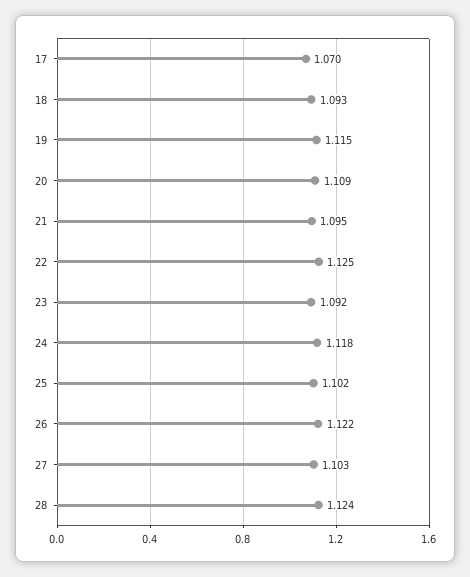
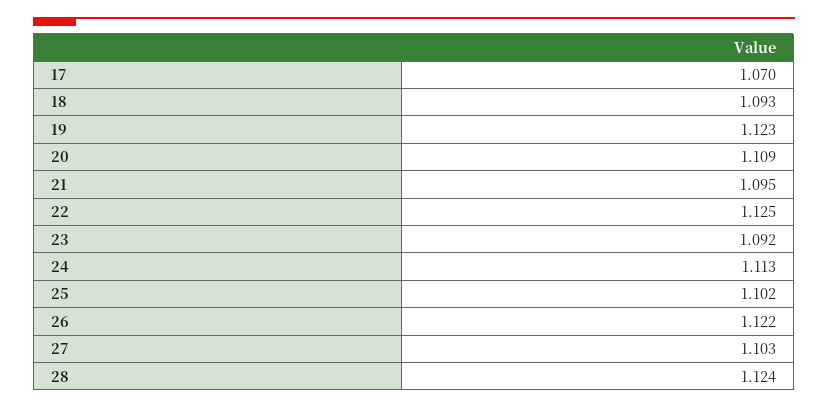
19: 1.115 -> 1.123
24: 1.118 -> 1.113

